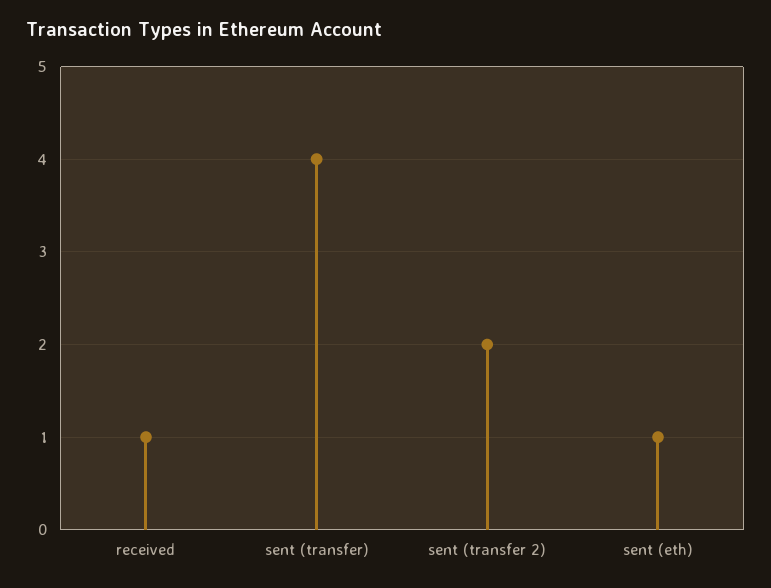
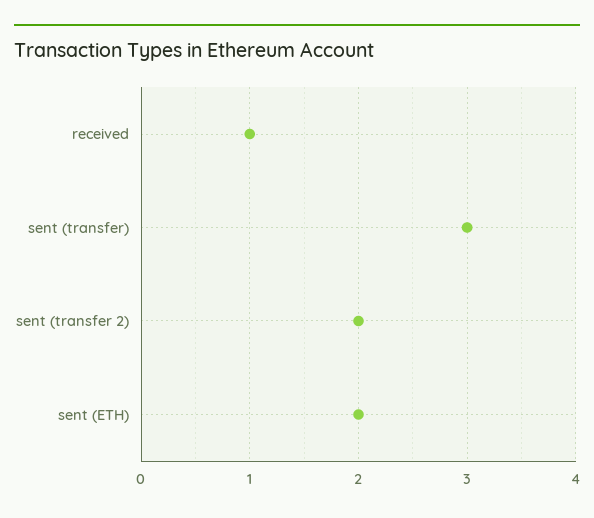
sent (transfer): 4 -> 3
sent (eth): 1 -> 2

